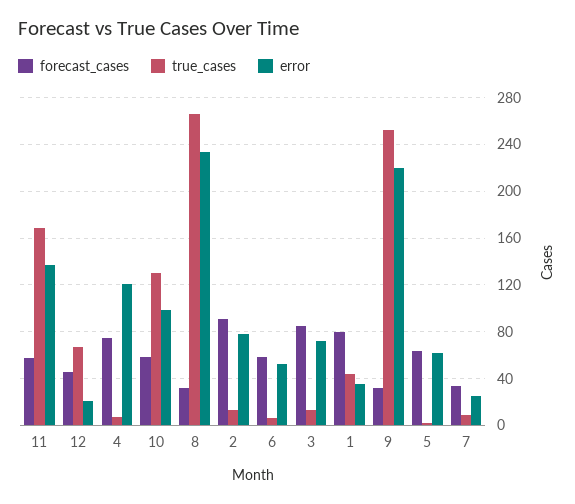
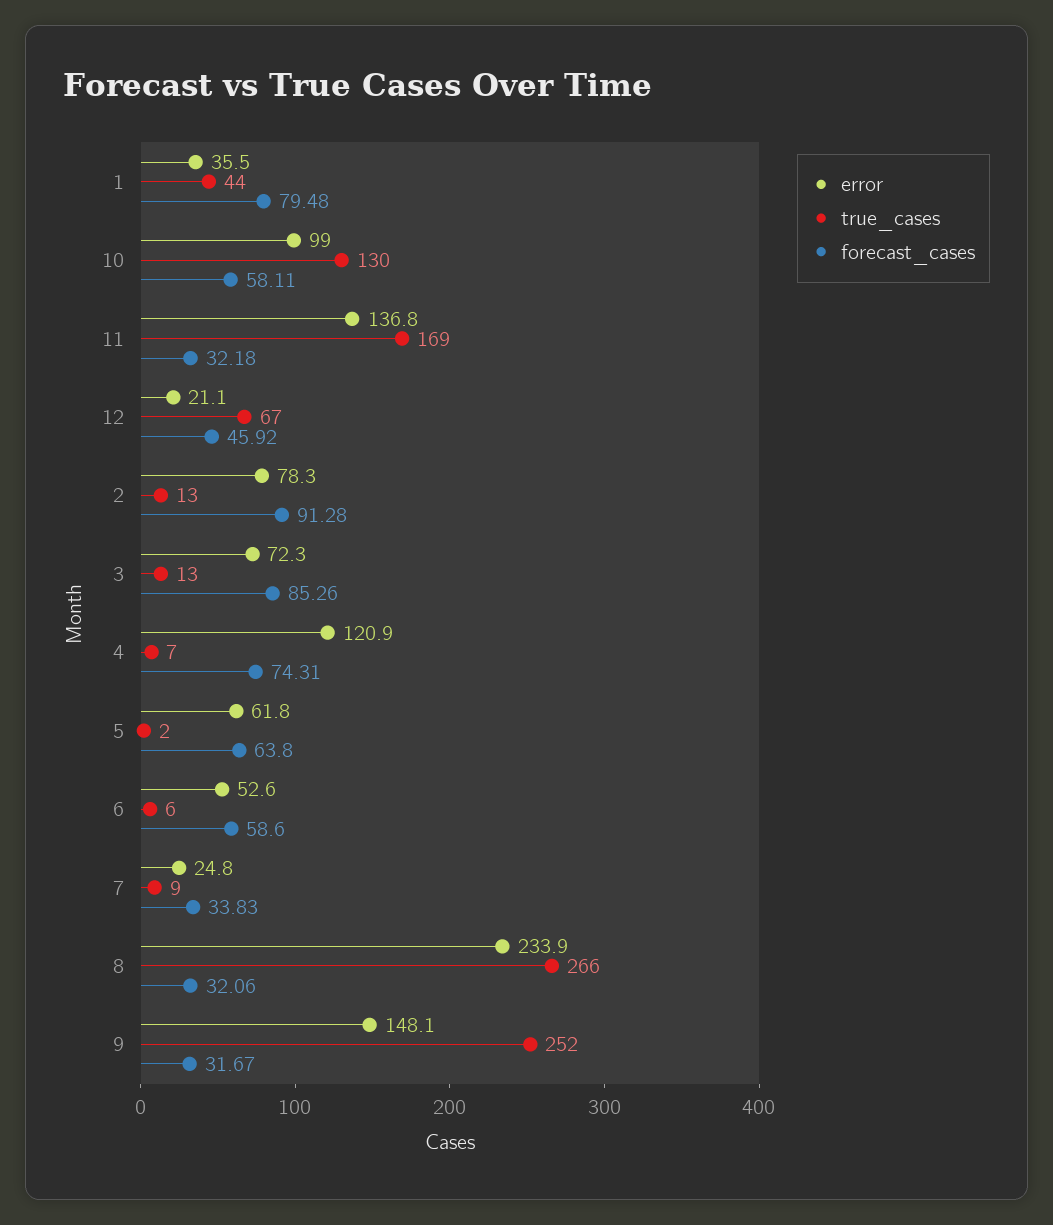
forecast_cases, 11: 60 -> 32.18
error, 9: 220 -> 148.1

